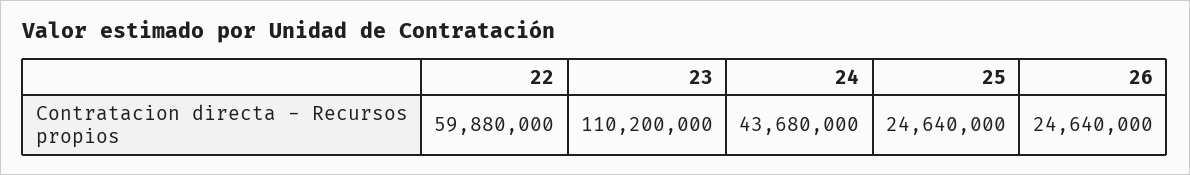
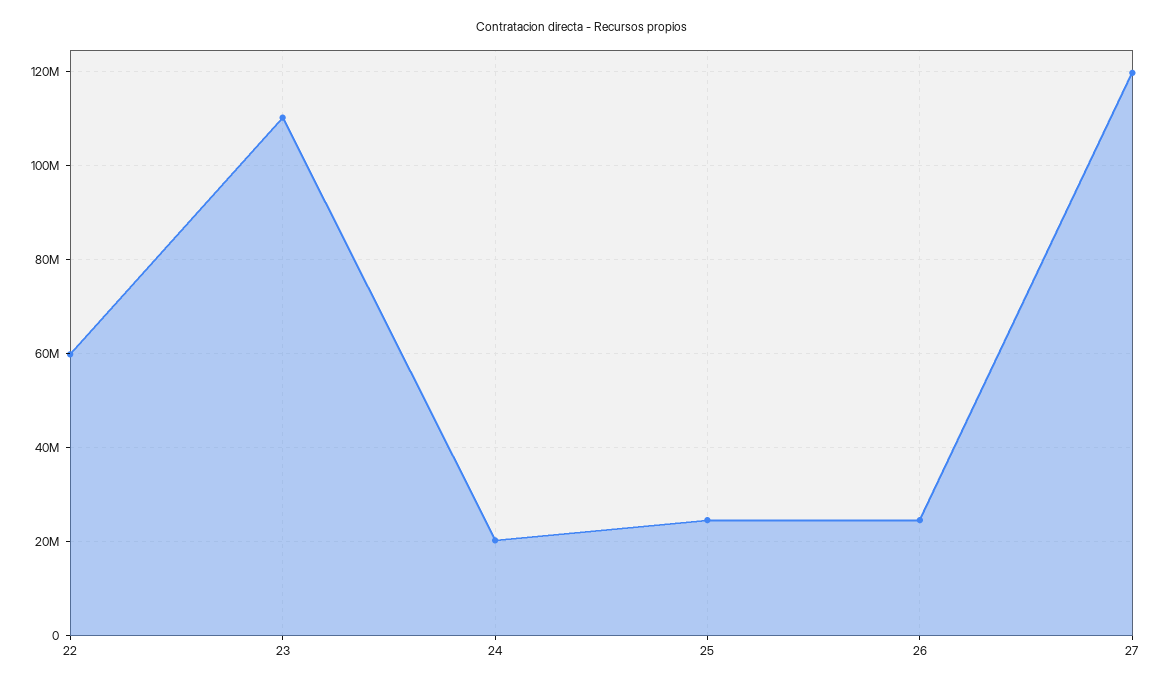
24: 43680000 -> 20000000
27: none -> 120000000

